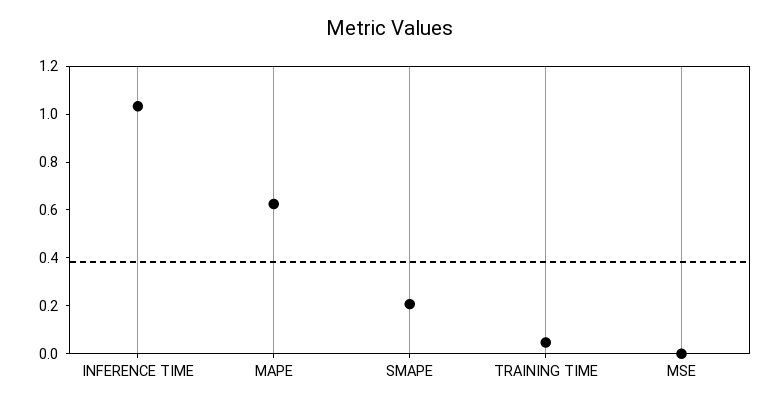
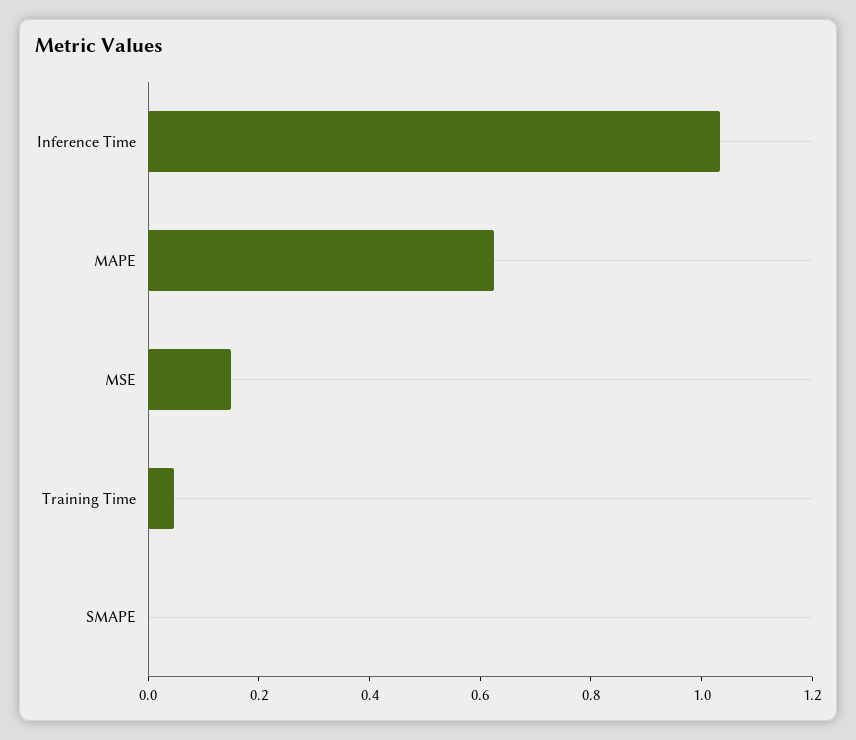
SMAPE: 0.2 -> 0
MSE: 0 -> 0.15

